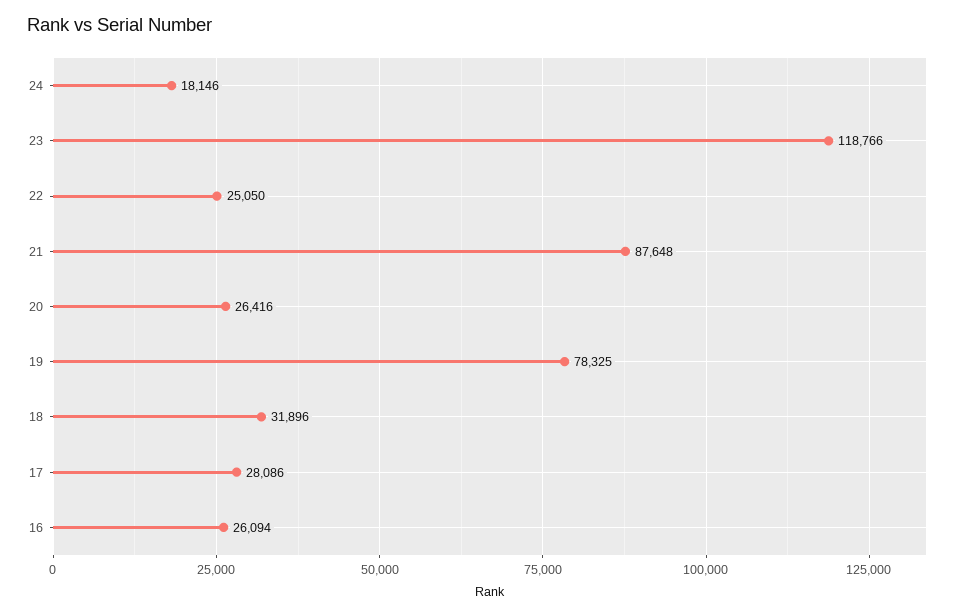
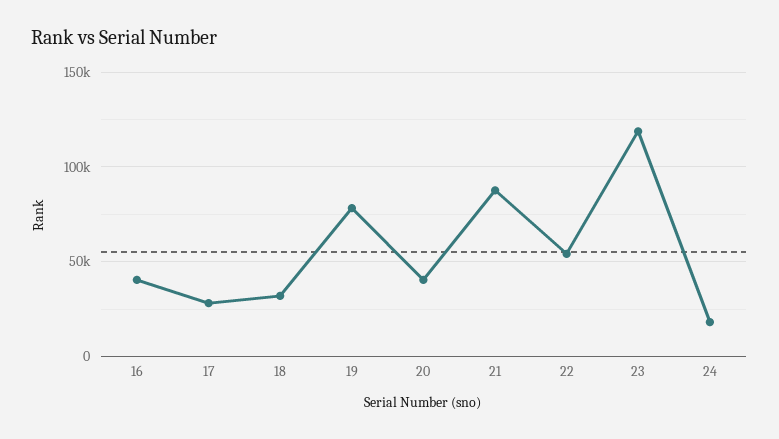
22: 25050 -> 55000
20: 26416 -> 40000
16: 26094 -> 40000

